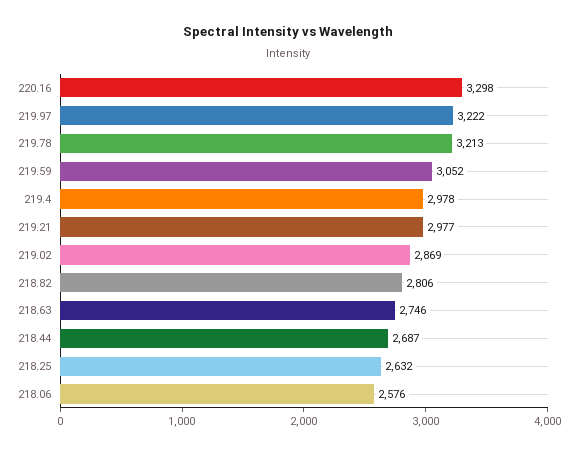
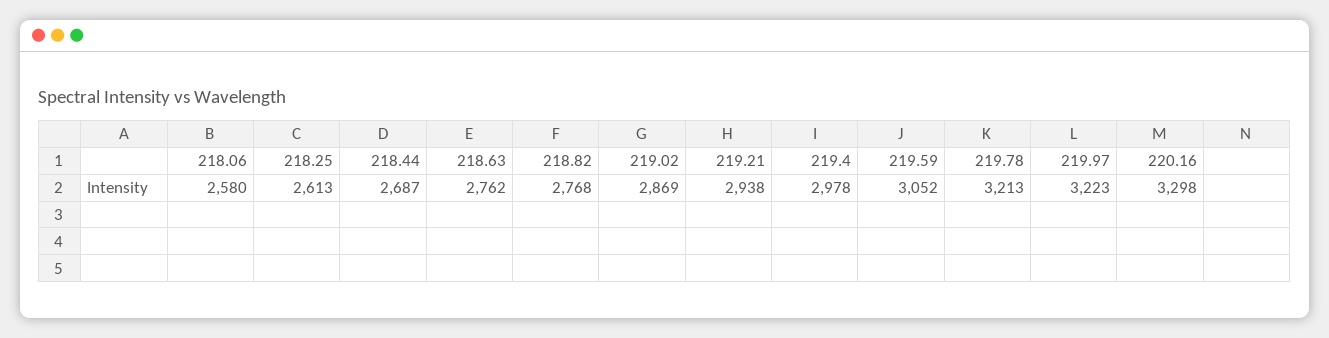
219.97: 3222 -> 3223
219.21: 2977 -> 2938
218.82: 2806 -> 2768
218.63: 2746 -> 2762
218.25: 2632 -> 2613
218.06: 2576 -> 2580

